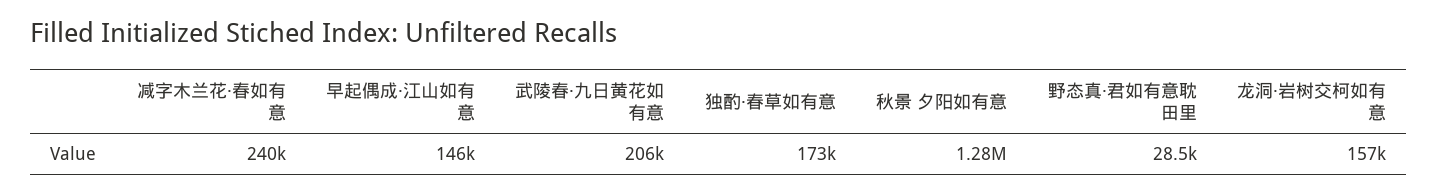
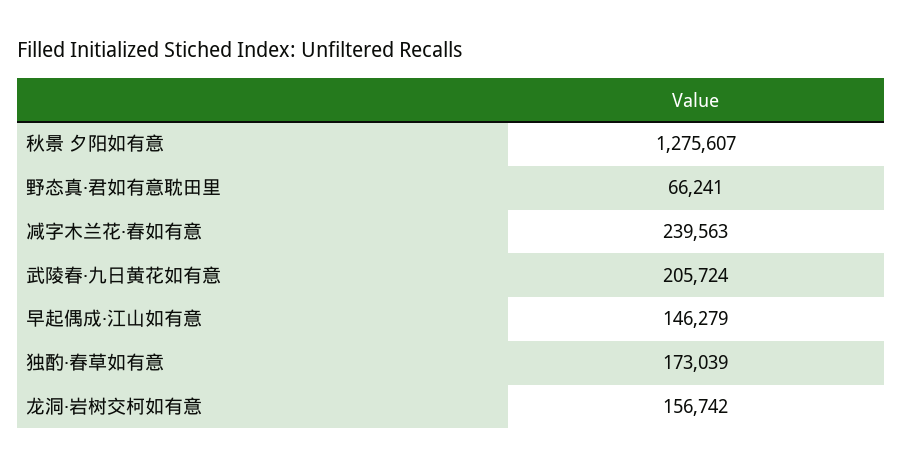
野态真·君如有意耽田里: 28500 -> 66241

